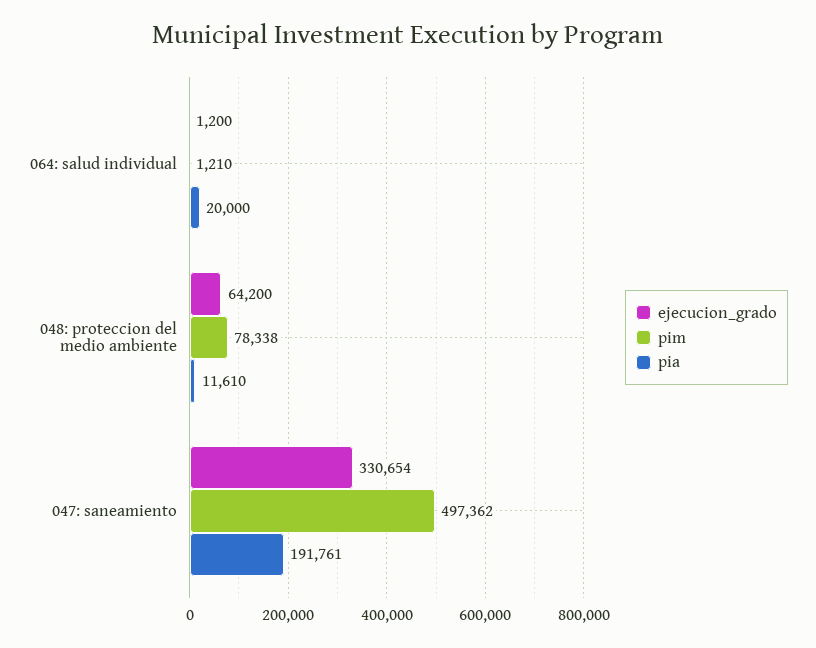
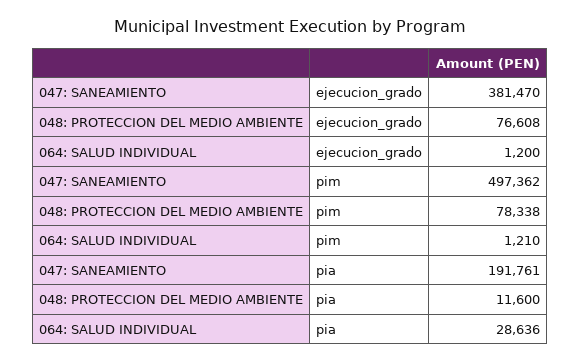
pia, 064: salud individual: 20000 -> 28636
ejecucion_grado, 048: proteccion del medio ambiente: 64200 -> 76608
pia, 048: proteccion del medio ambiente: 11610 -> 11600
ejecucion_grado, 047: saneamiento: 330654 -> 381470

